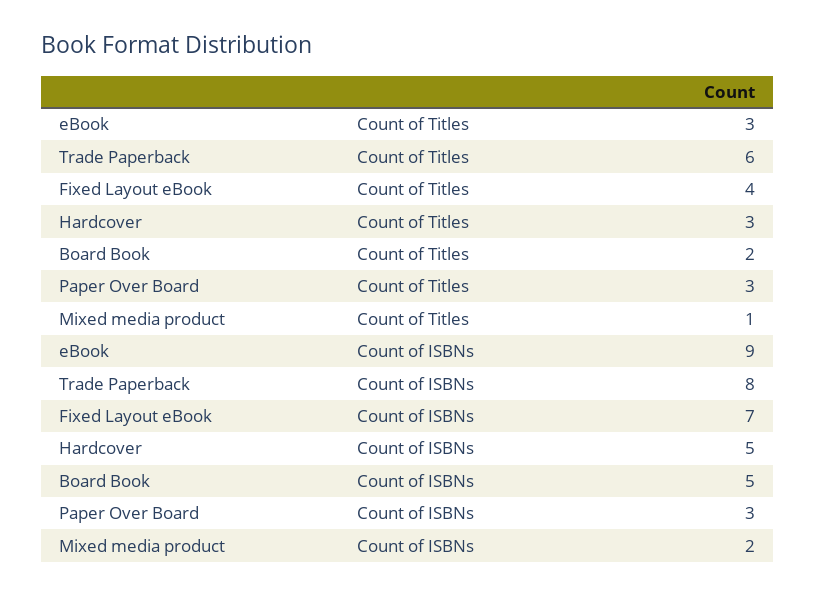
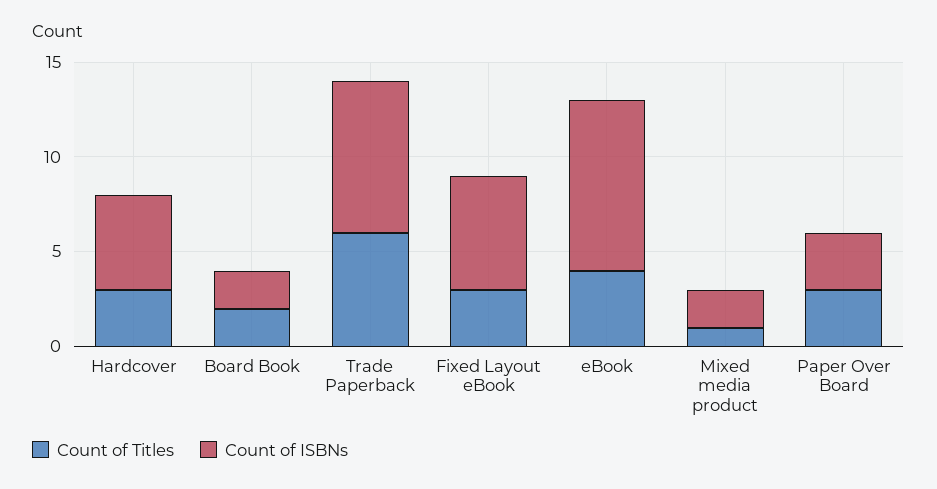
Count of Titles, eBook: 3 -> 4
Count of Titles, Fixed Layout eBook: 4 -> 3
Count of ISBNs, Fixed Layout eBook: 7 -> 6
Count of ISBNs, Board Book: 5 -> 2

